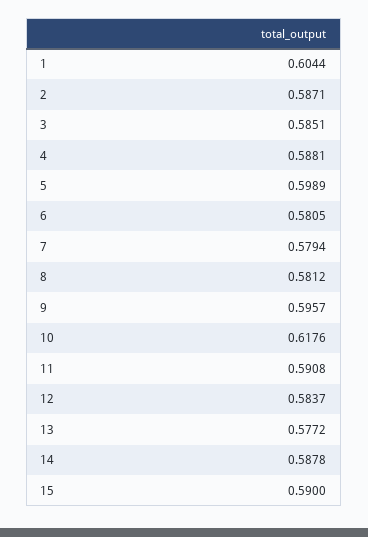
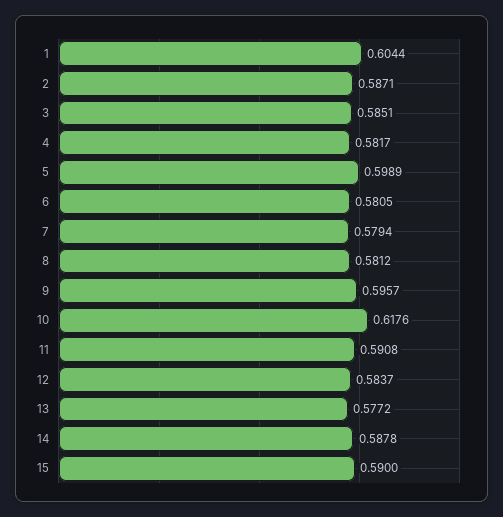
4: 0.5881 -> 0.5817

